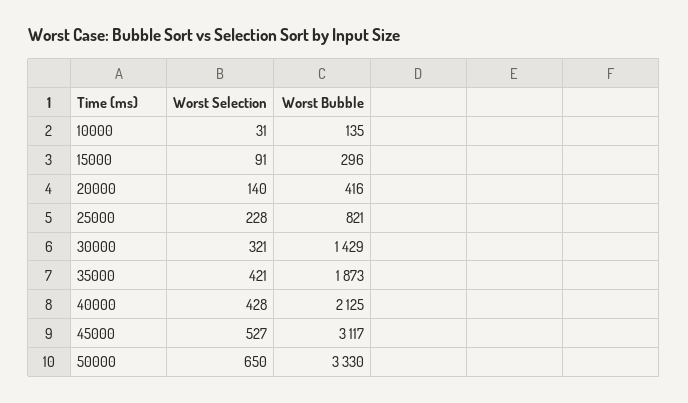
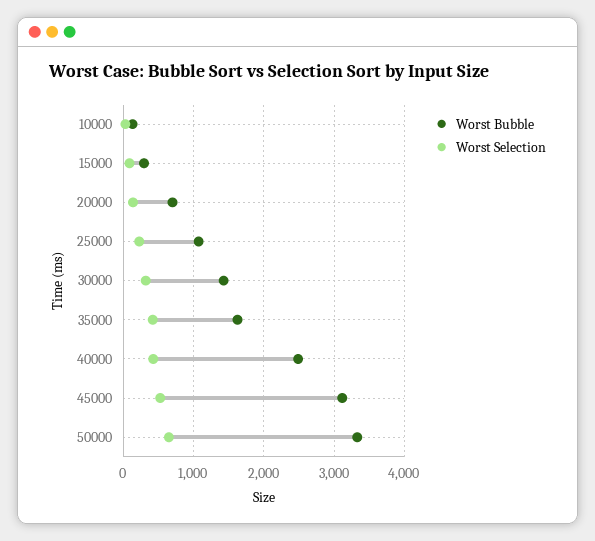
Worst Bubble, 20000: 416 -> 700
Worst Bubble, 25000: 821 -> 1100
Worst Bubble, 35000: 1873 -> 1600
Worst Bubble, 40000: 2125 -> 2500

